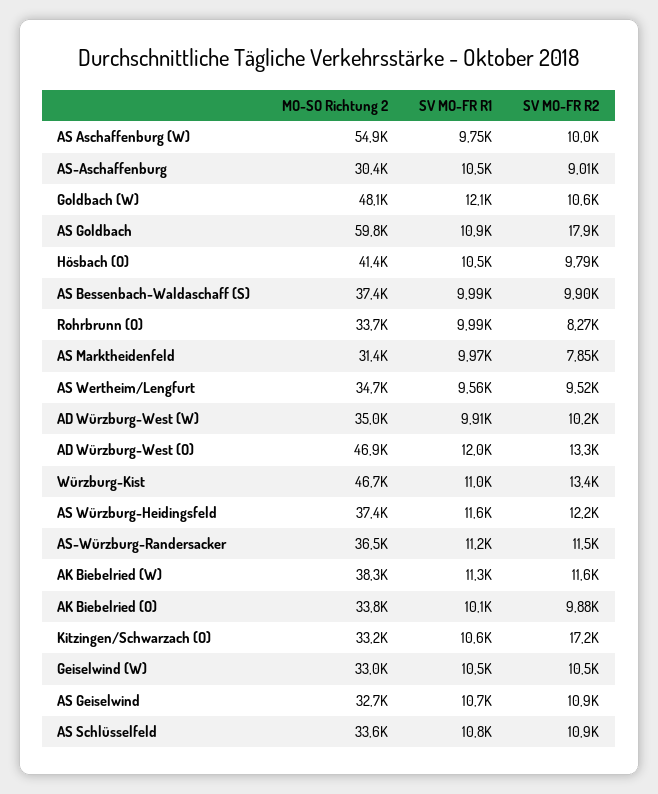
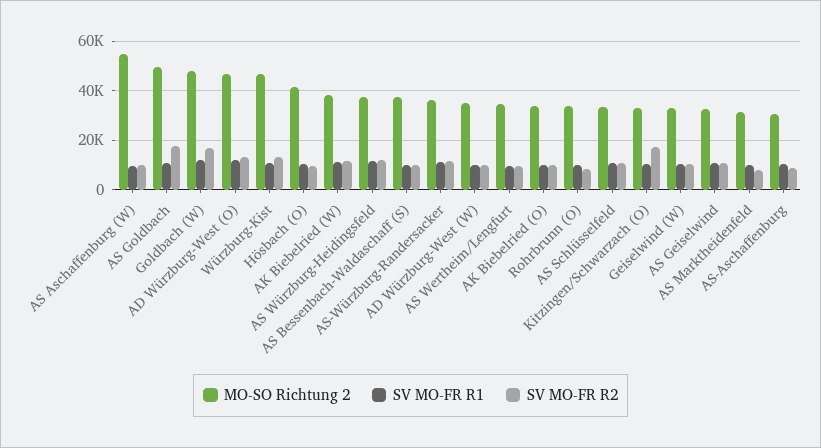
SV MO-FR R2, Goldbach (W): 10600 -> 17500
MO-SO Richtung 2, AS Goldbach: 59800 -> 50000

